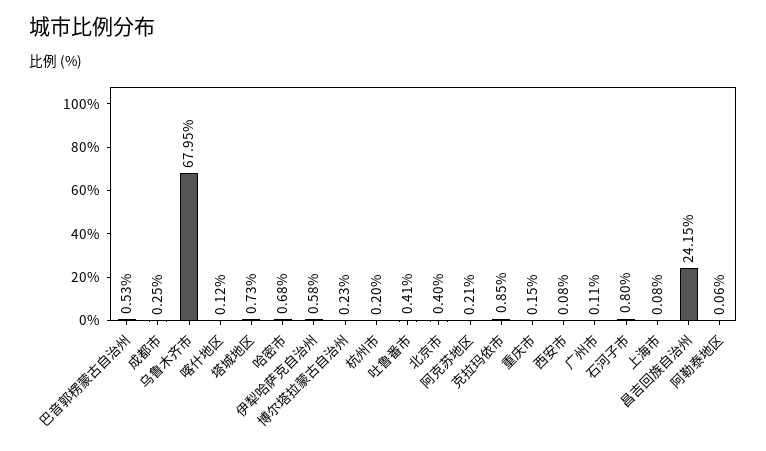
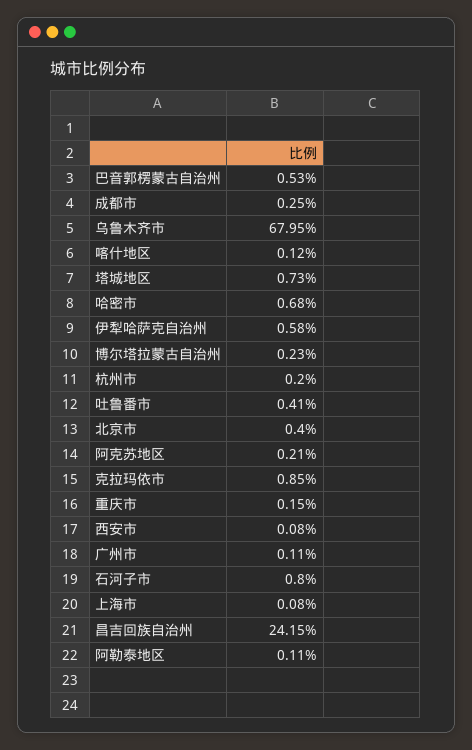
阿勒泰地区: 0.06 -> 0.11

